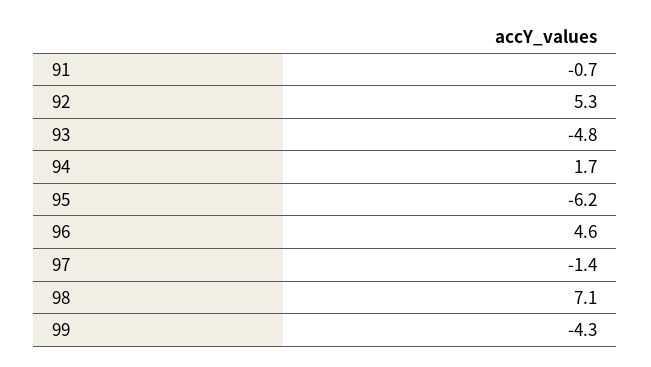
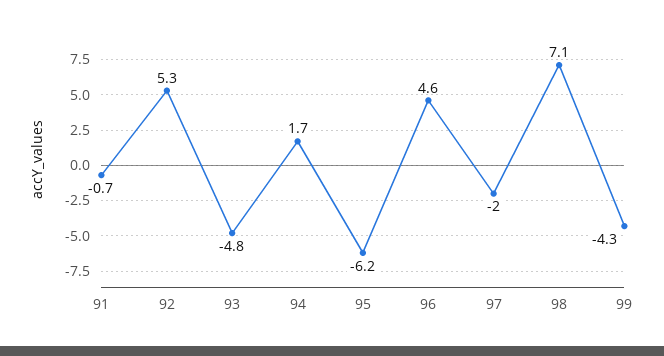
97: -1.4 -> -2

